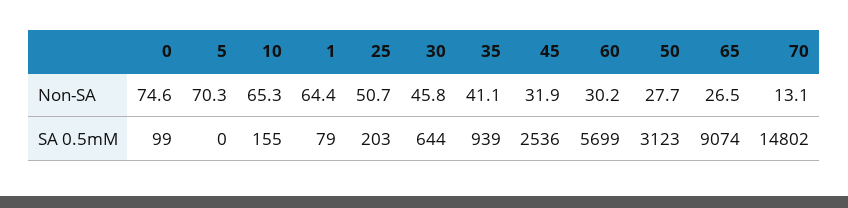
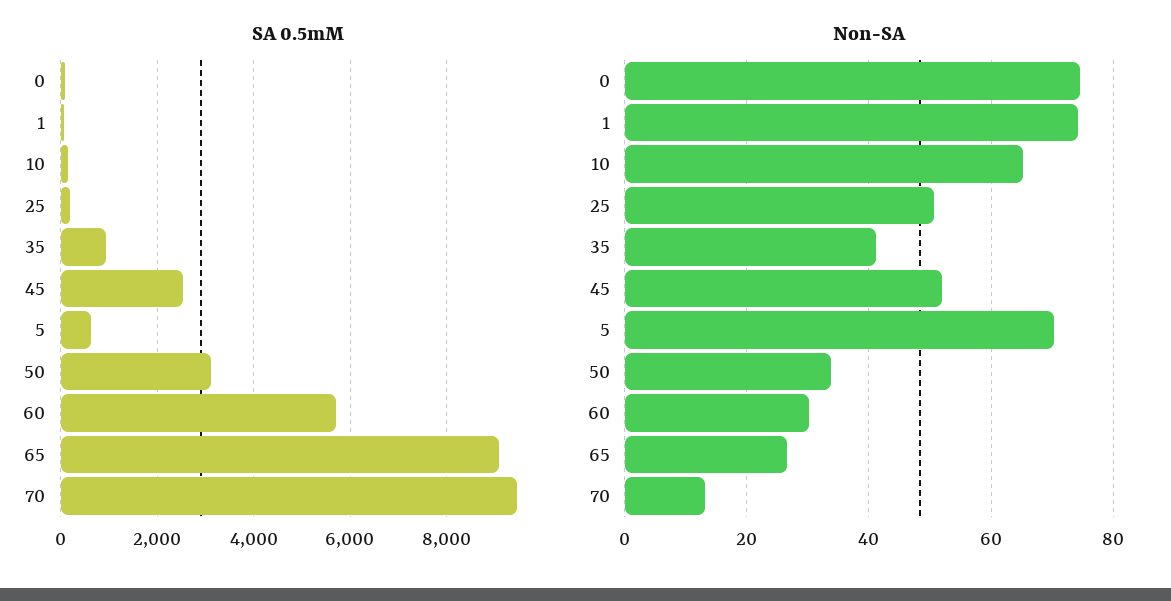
Non-SA, 1: 64.4 -> 74
Non-SA, 30: 45.8 -> none
Non-SA, 45: 31.9 -> 52
Non-SA, 50: 27.7 -> 34
SA 0.5mM, 5: 0 -> 600
SA 0.5mM, 30: 644 -> none
SA 0.5mM, 70: 14802 -> 9400

